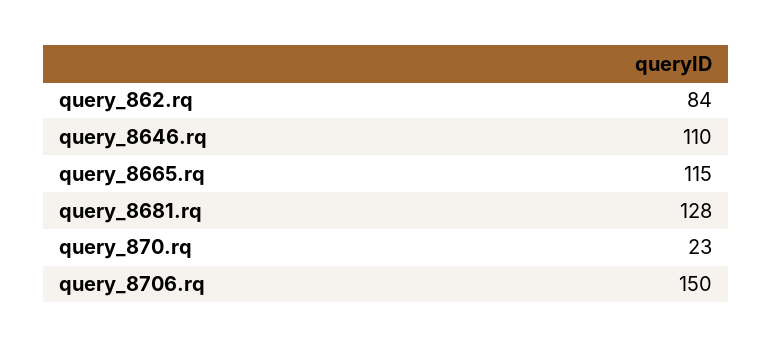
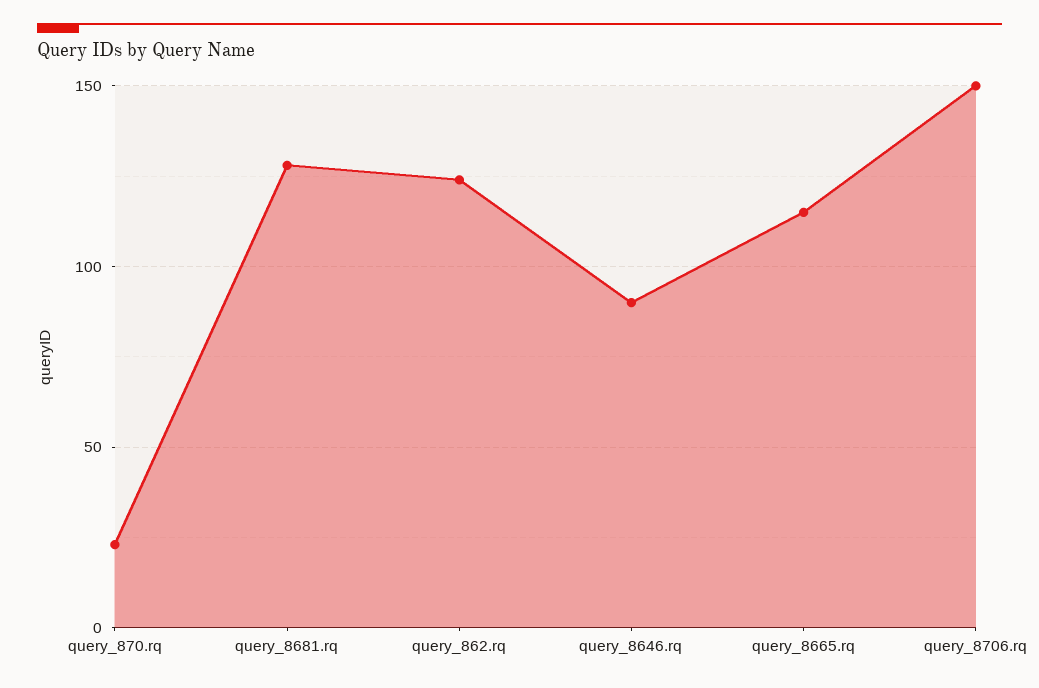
query_862.rq: 84 -> 125
query_8646.rq: 110 -> 90

